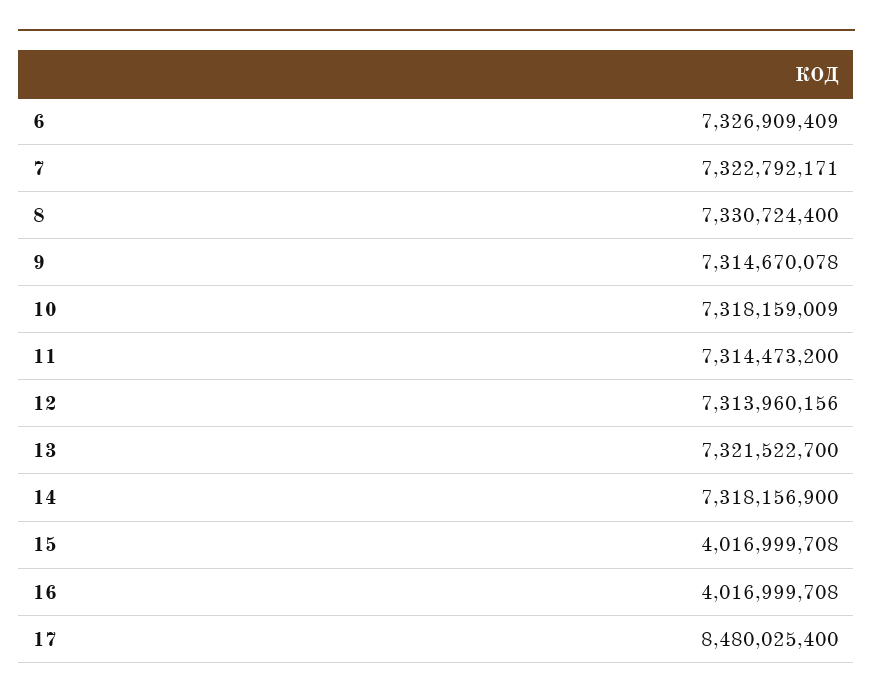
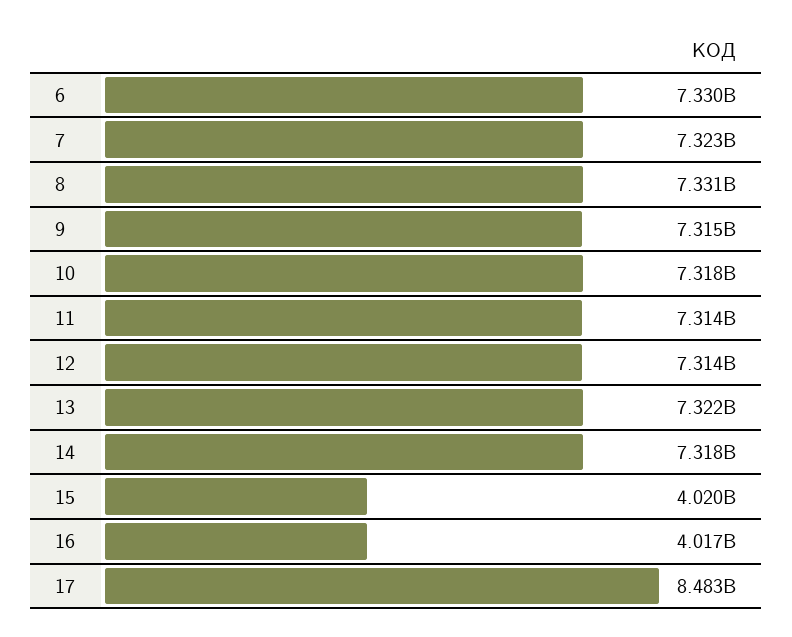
6: 7326909409 -> 7330000000
15: 4016999708 -> 4020000000
17: 8480025400 -> 8483000000

